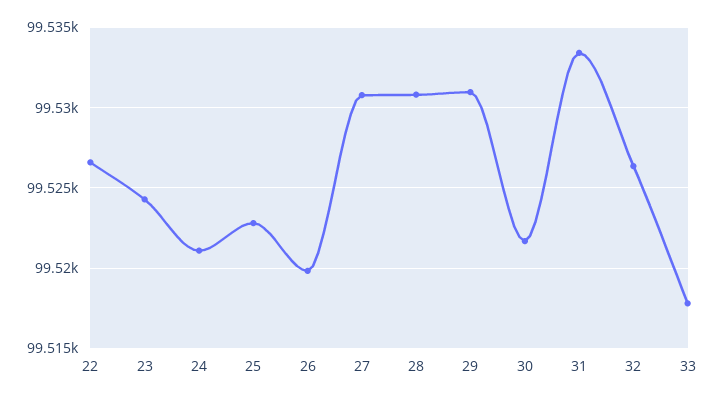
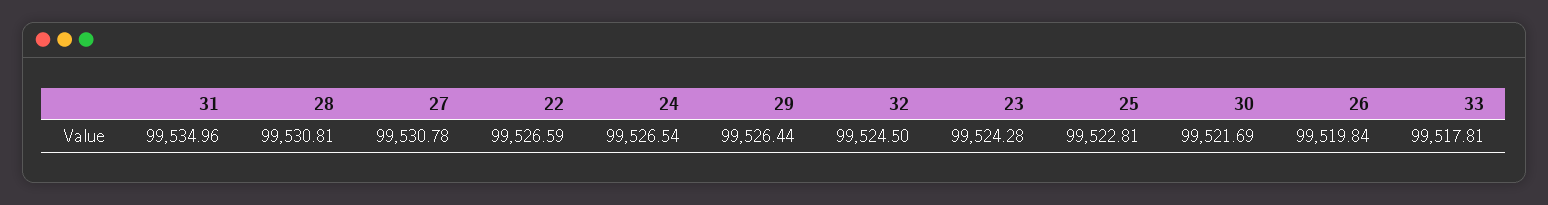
24: 99521 -> 99526.54
29: 99531 -> 99526.44
31: 99533.5 -> 99534.96
32: 99526.5 -> 99524.5

